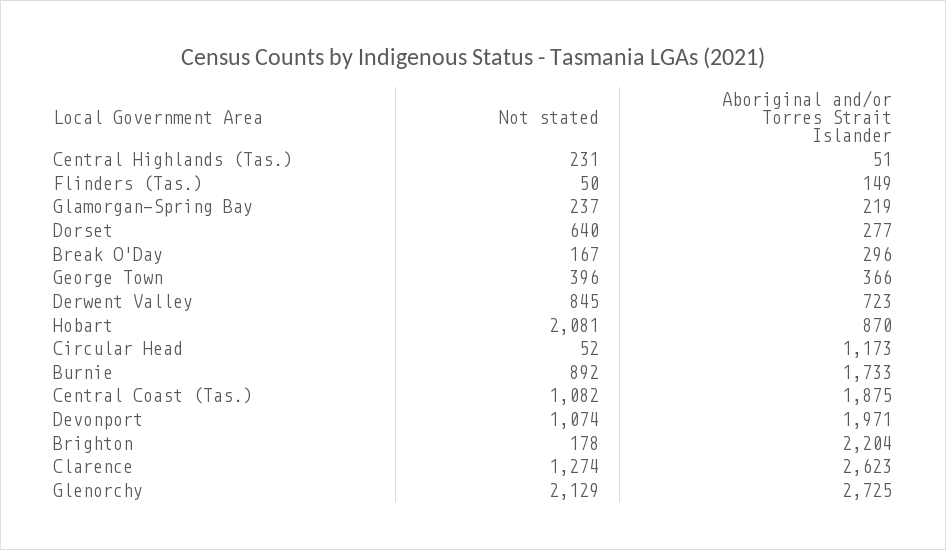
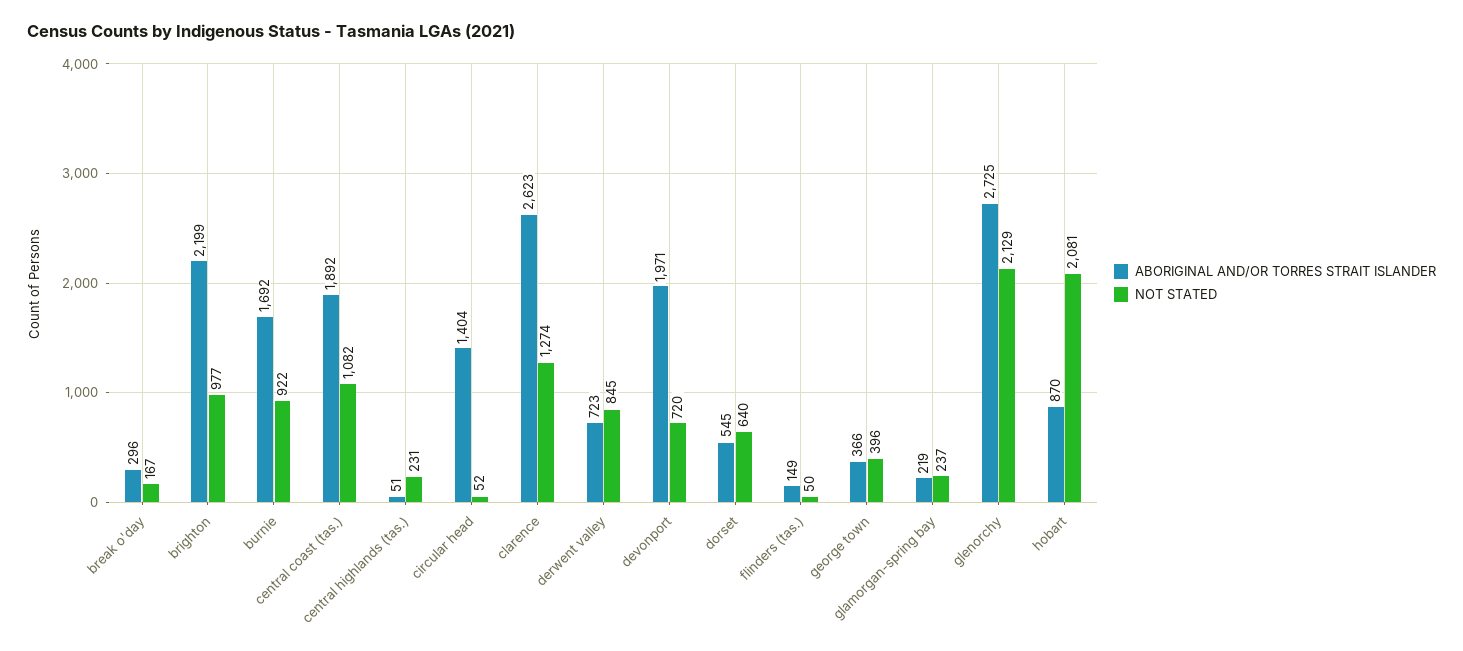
Aboriginal and/or Torres Strait Islander, Dorset: 277 -> 545
Aboriginal and/or Torres Strait Islander, Circular Head: 1173 -> 1404
Not stated, Burnie: 892 -> 922
Aboriginal and/or Torres Strait Islander, Burnie: 1733 -> 1692
Aboriginal and/or Torres Strait Islander, Central Coast (Tas.): 1875 -> 1892
Not stated, Devonport: 1074 -> 720
Not stated, Brighton: 178 -> 977
Aboriginal and/or Torres Strait Islander, Brighton: 2204 -> 2199

